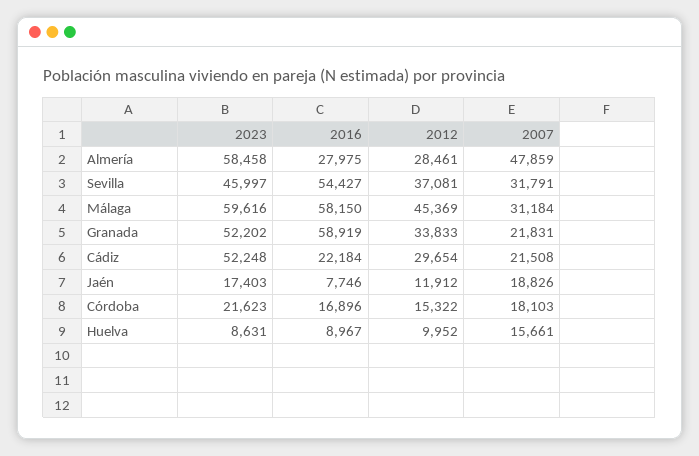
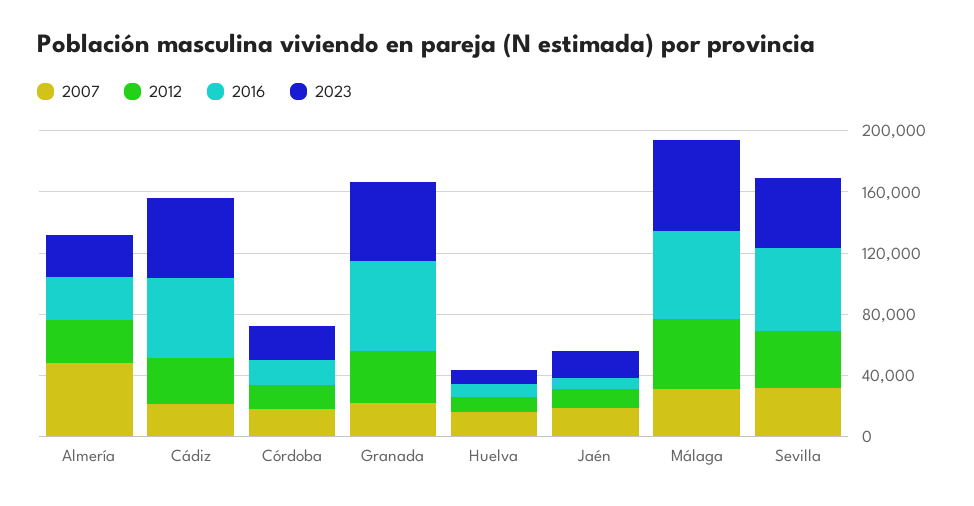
2023, Almería: 58458 -> 30000
2016, Cádiz: 22184 -> 50000

